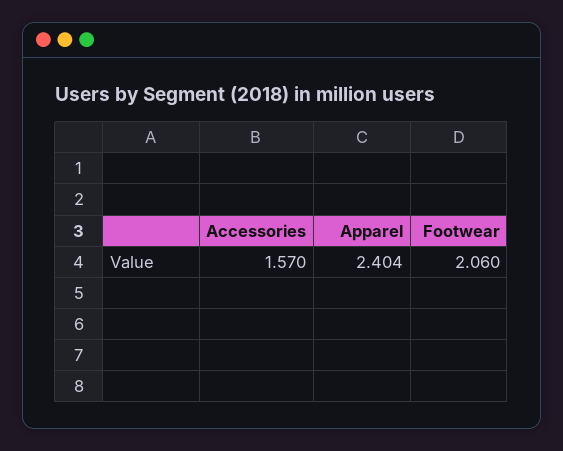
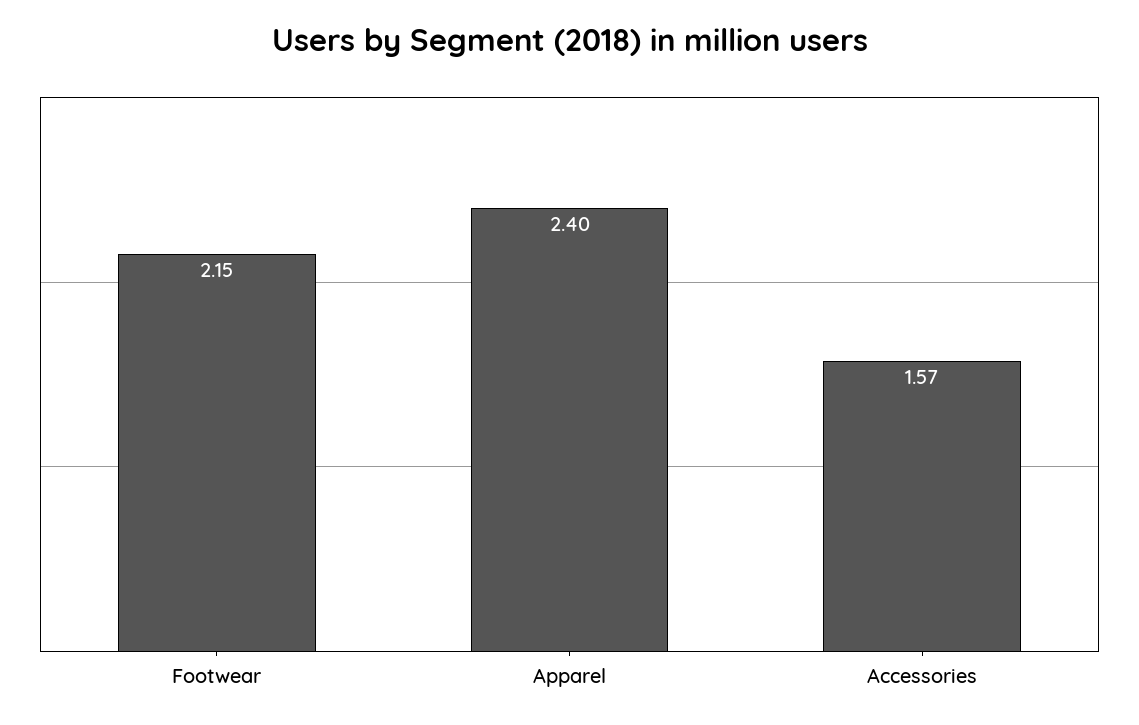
Footwear: 2.06 -> 2.15

